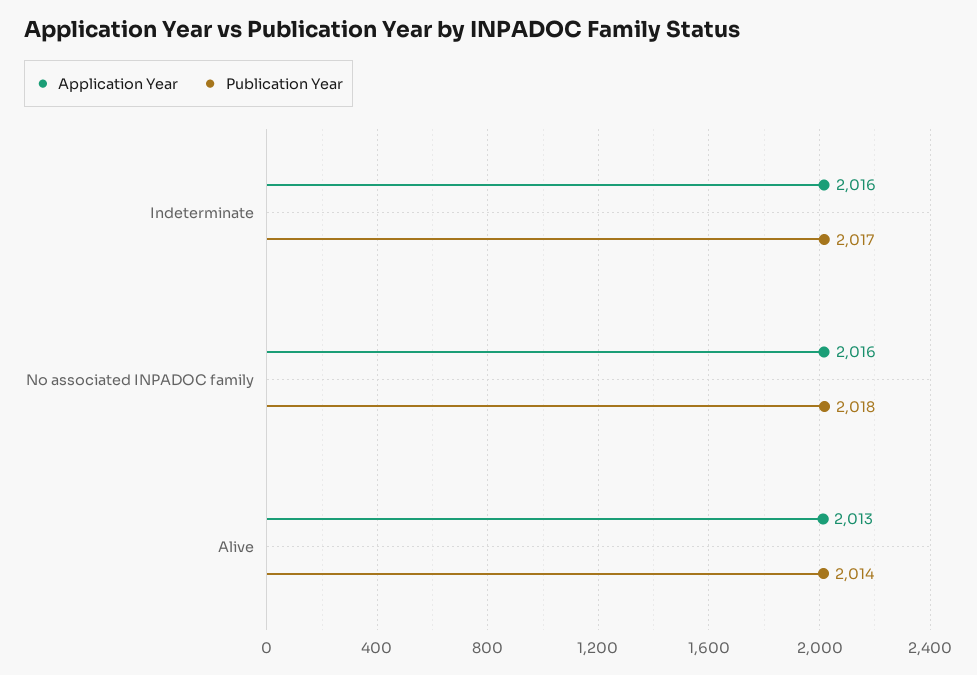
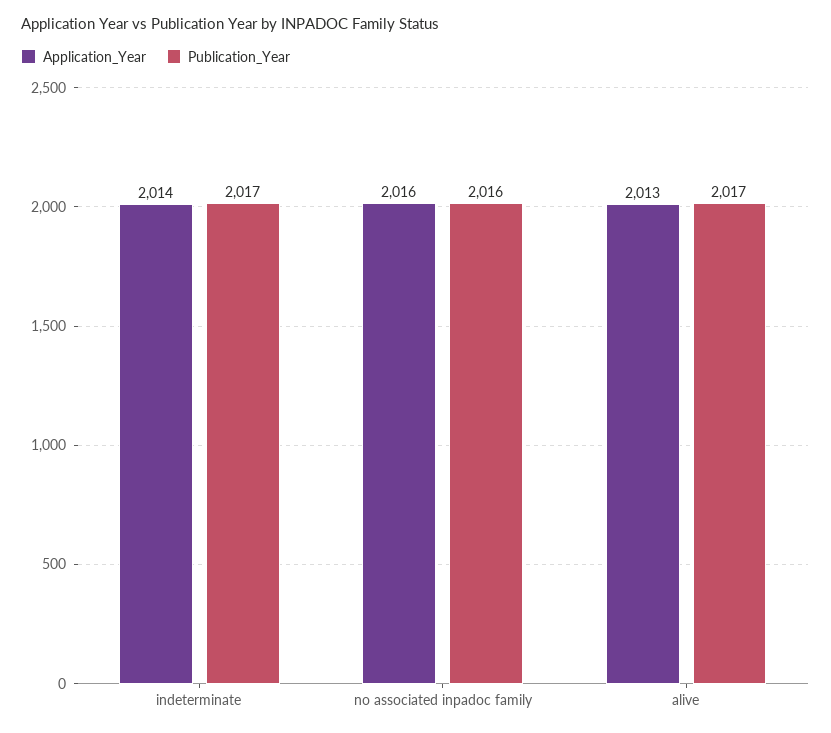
Application Year, Indeterminate: 2016 -> 2014
Publication Year, No associated INPADOC family: 2018 -> 2016
Publication Year, Alive: 2014 -> 2017

